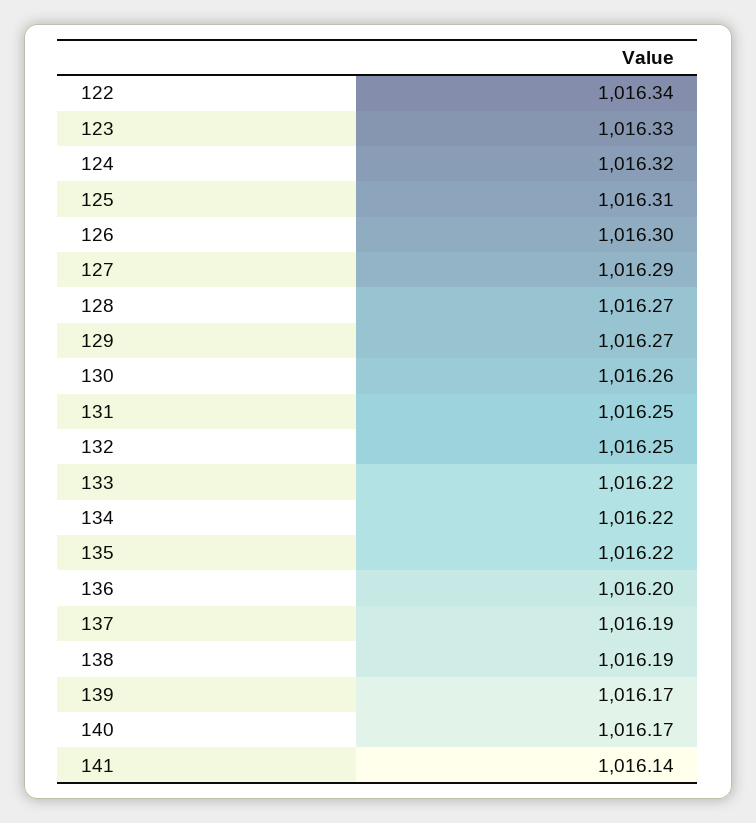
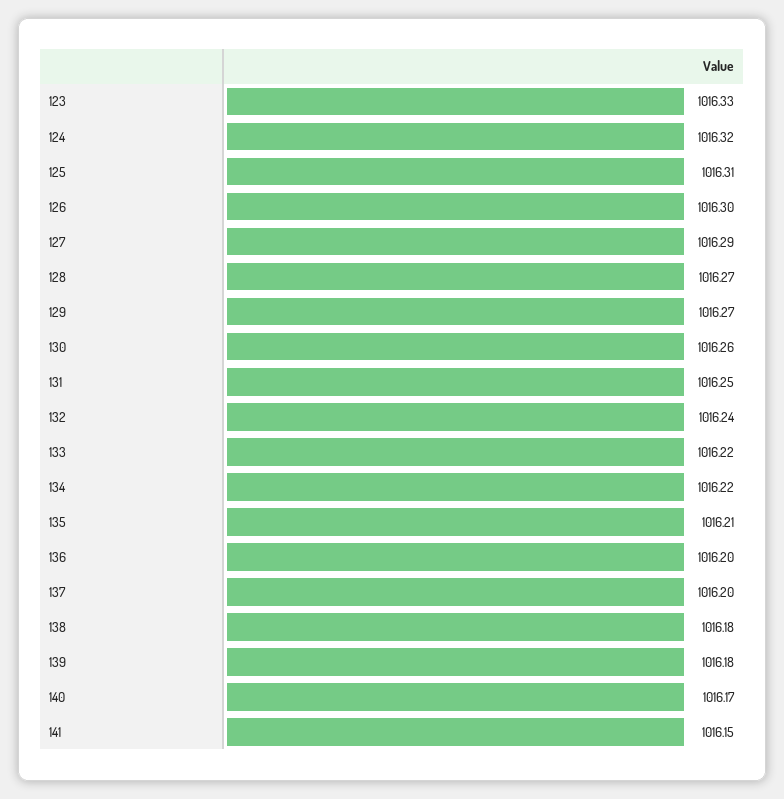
122: 1016.34 -> none
132: 1016.25 -> 1016.24
135: 1016.22 -> 1016.21
137: 1016.19 -> 1016.2
138: 1016.19 -> 1016.18
139: 1016.17 -> 1016.18
141: 1016.14 -> 1016.15

